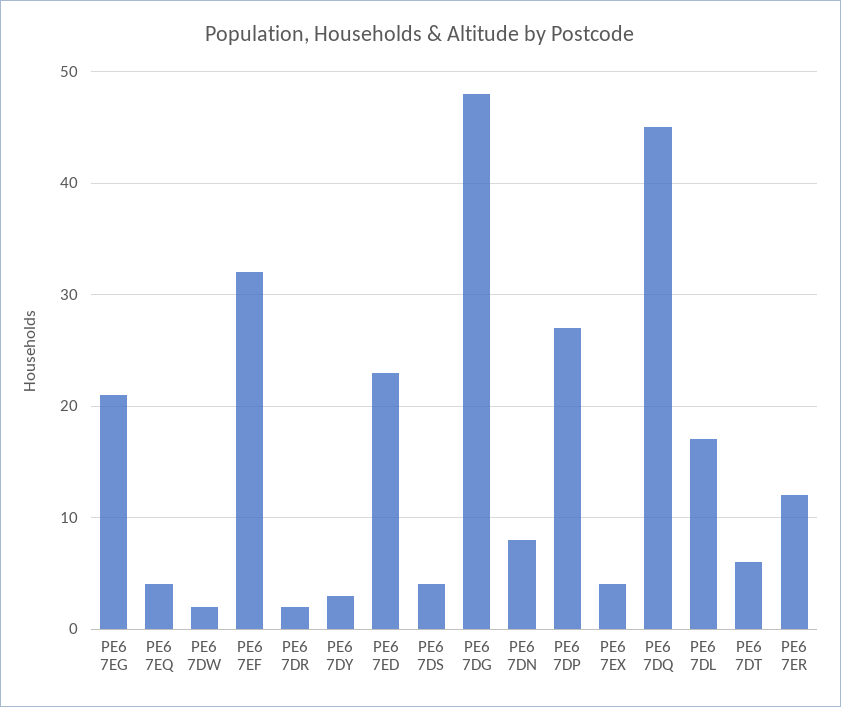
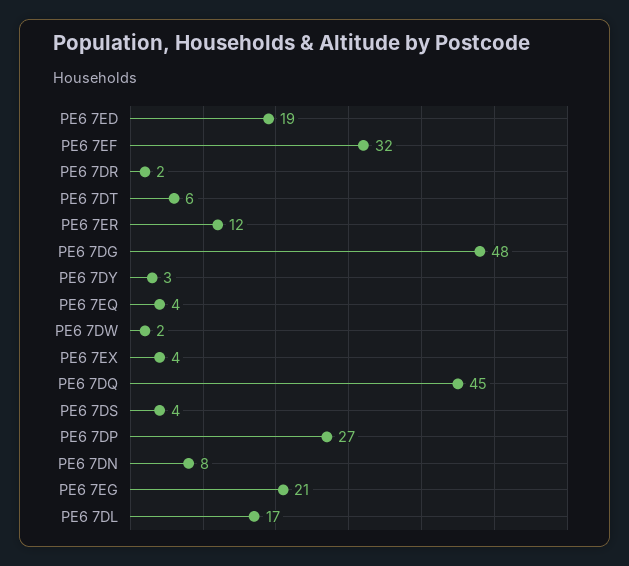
PE6 7ED: 23 -> 19

